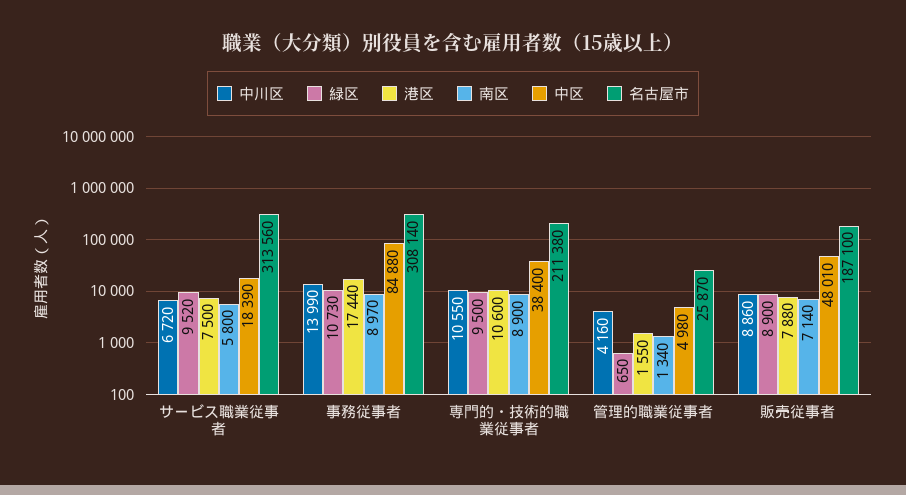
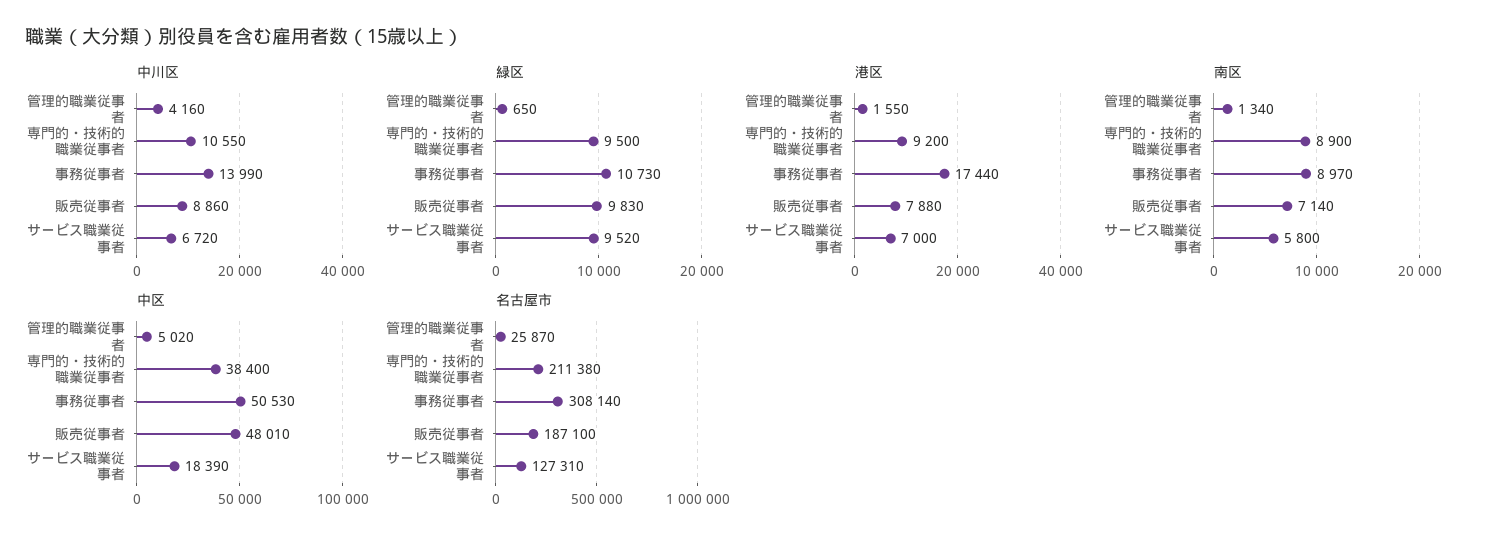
港区, サービス職業従事者: 7500 -> 7000
名古屋市, サービス職業従事者: 313560 -> 127310
中区, 事務従事者: 84880 -> 50530
港区, 専門的・技術的職業従事者: 10600 -> 9200
中区, 管理的職業従事者: 4980 -> 5020
緑区, 販売従事者: 8900 -> 9830

